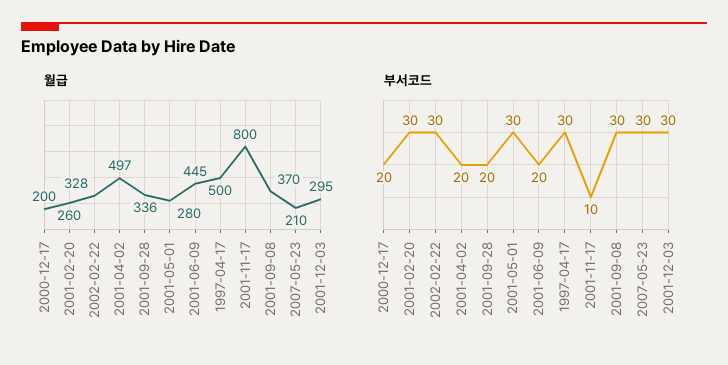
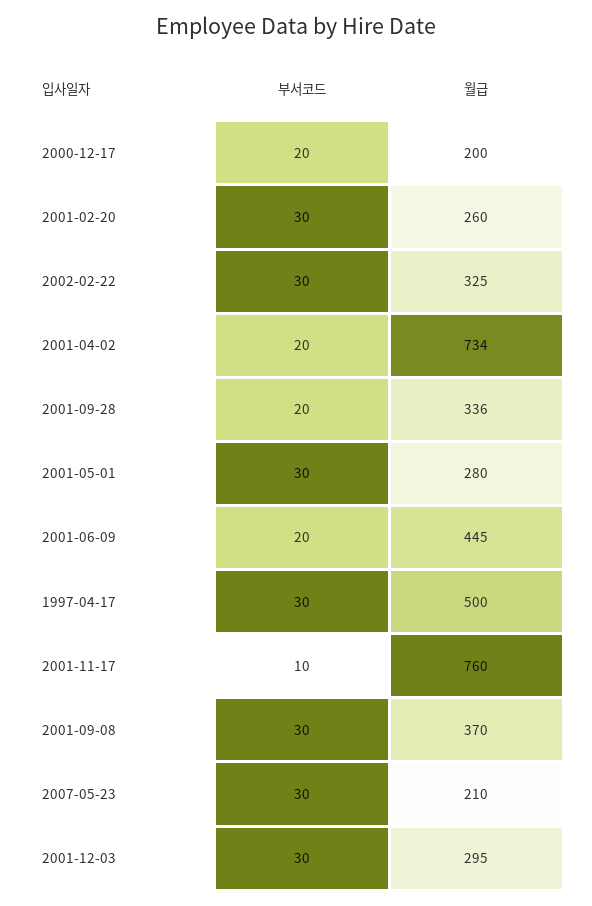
월급, 2002-02-22: 328 -> 325
월급, 2001-04-02: 497 -> 734
월급, 2001-11-17: 800 -> 760

